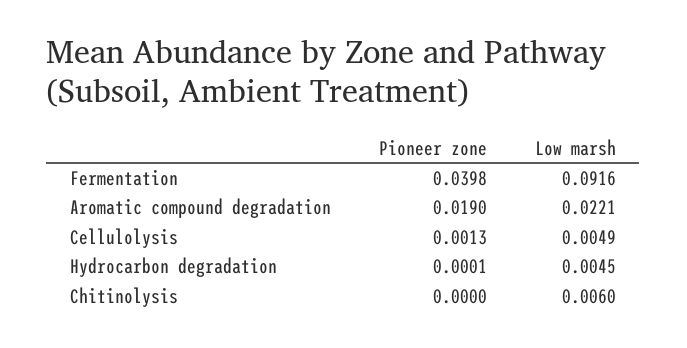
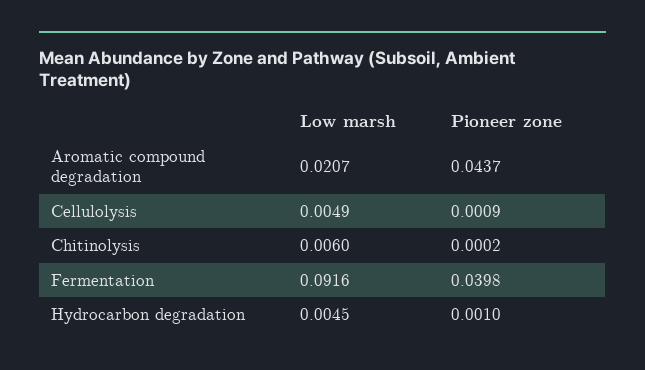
Pioneer zone, Aromatic compound degradation: 0.019 -> 0.0437
Low marsh, Aromatic compound degradation: 0.0221 -> 0.0207
Pioneer zone, Cellulolysis: 0.0013 -> 0.0009
Pioneer zone, Hydrocarbon degradation: 0.0001 -> 0.001
Pioneer zone, Chitinolysis: 0 -> 0.0002

